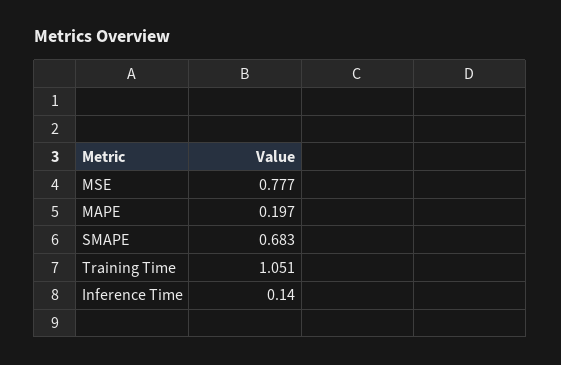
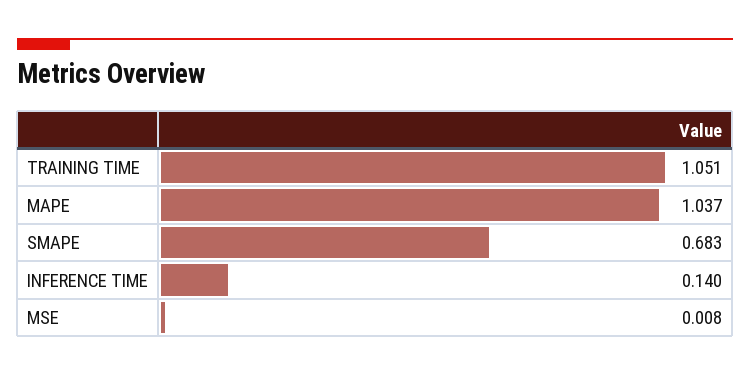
MSE: 0.777 -> 0.008
MAPE: 0.197 -> 1.037

